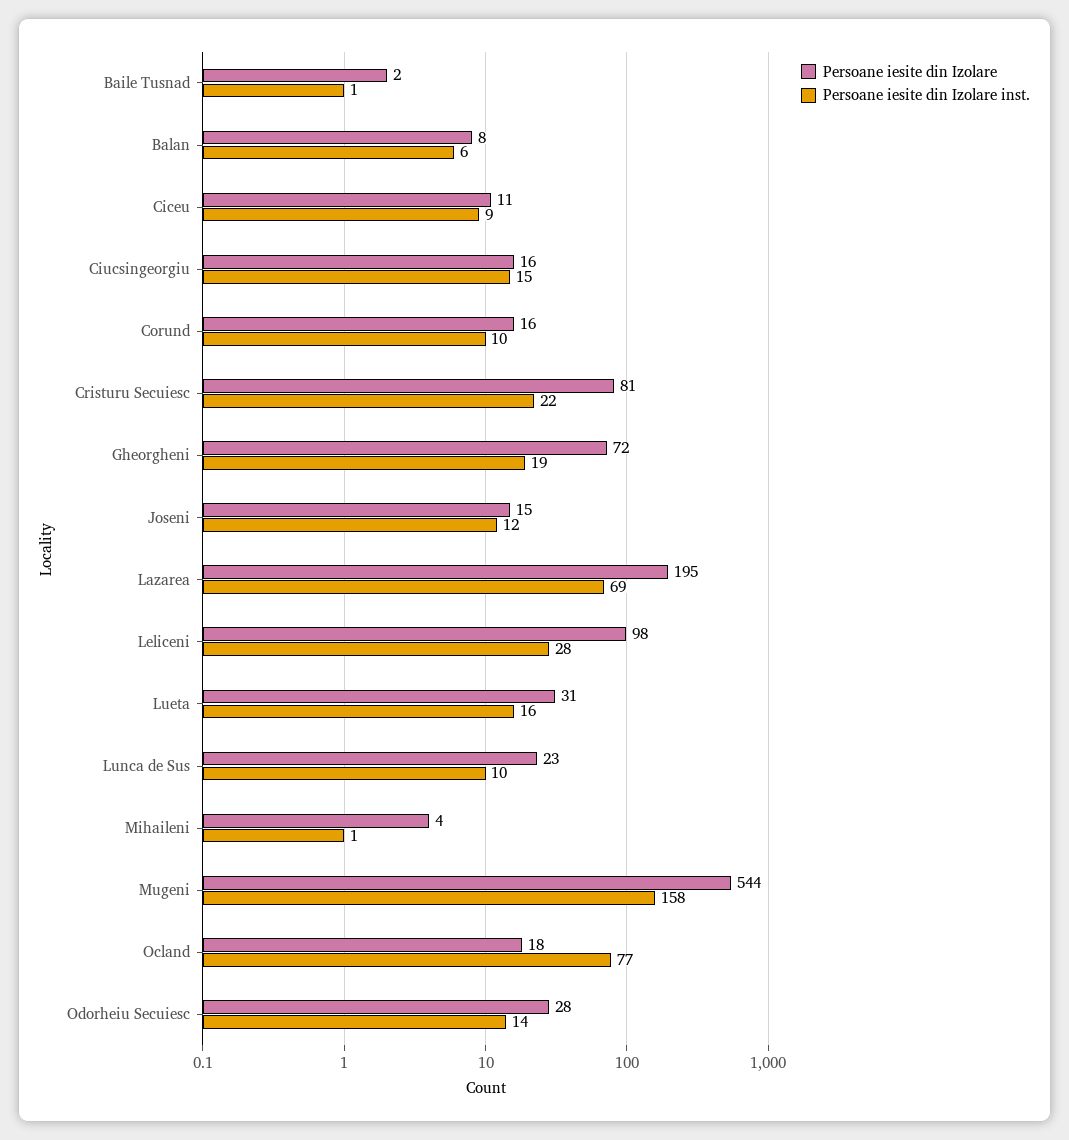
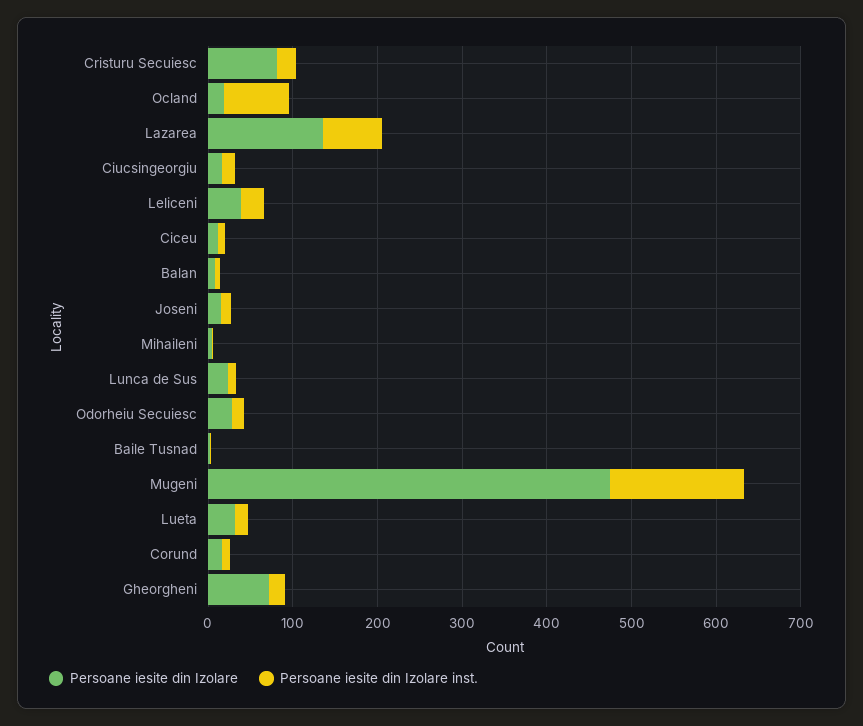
Persoane iesite din Izolare, Lazarea: 195 -> 140
Persoane iesite din Izolare, Leliceni: 98 -> 40
Persoane iesite din Izolare, Mugeni: 544 -> 480

